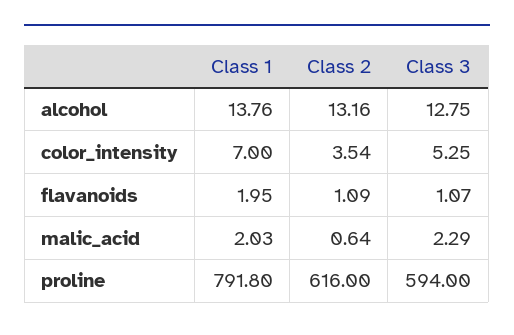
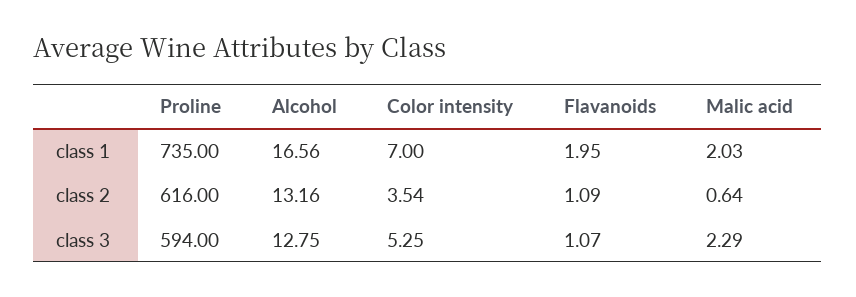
Class 1, alcohol: 13.76 -> 16.56
Class 1, proline: 791.8 -> 735

